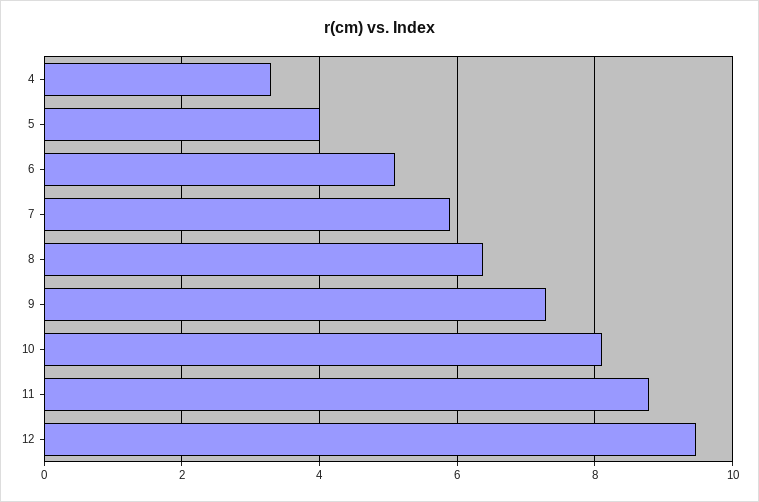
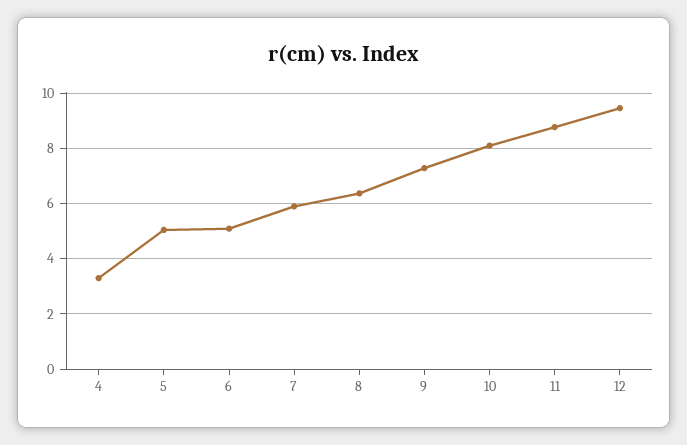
5: 4 -> 5

